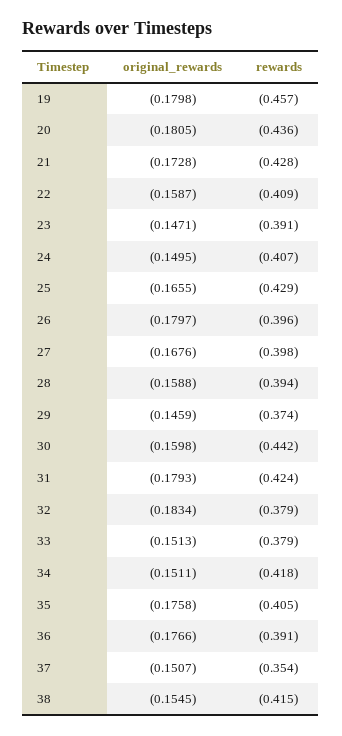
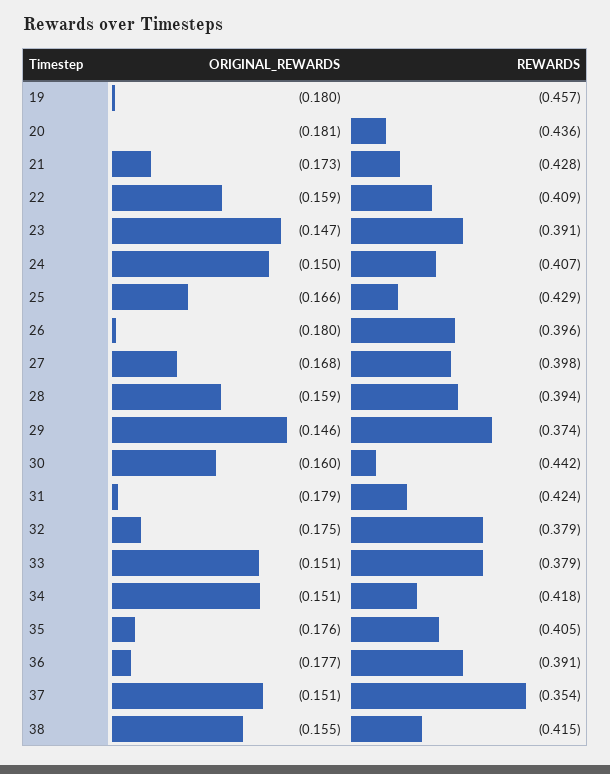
original_rewards, 32: -0.1834 -> -0.175

